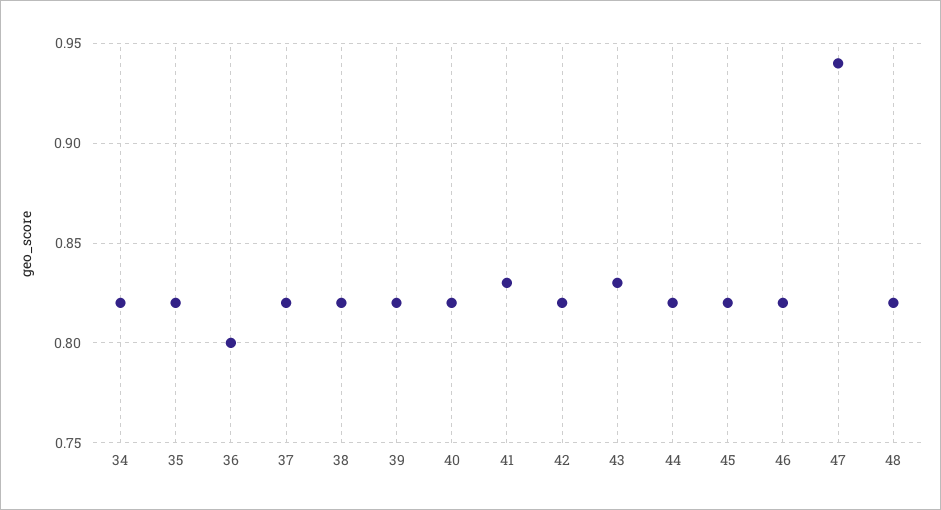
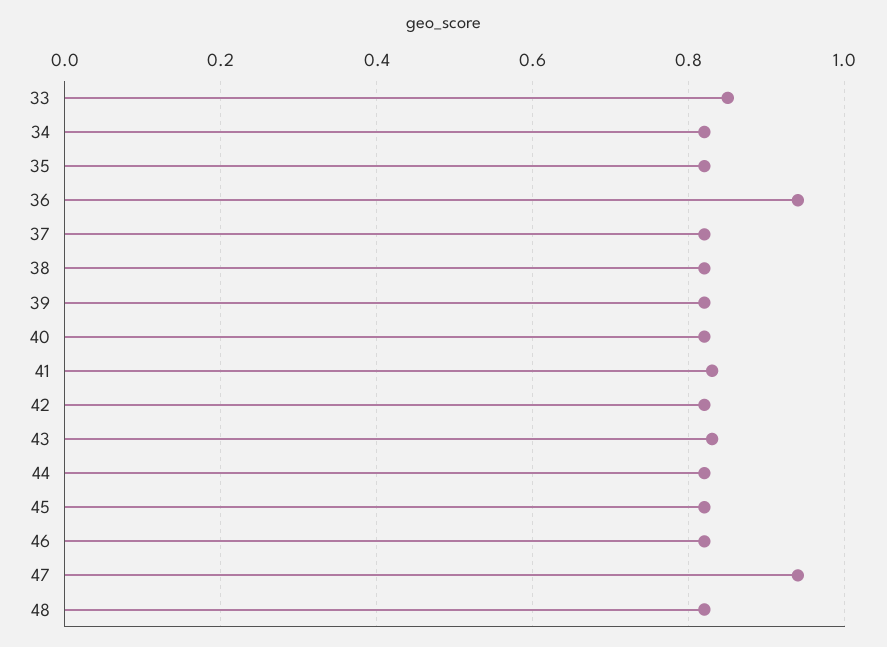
36: 0.8 -> 0.95
33: none -> 0.85

